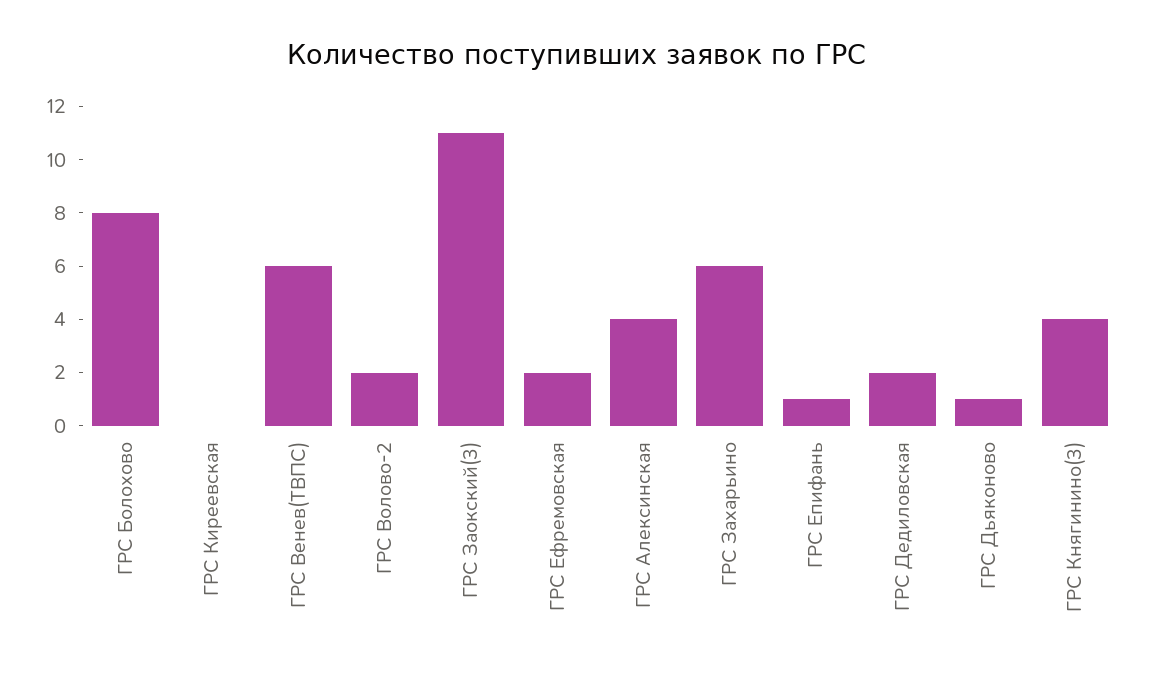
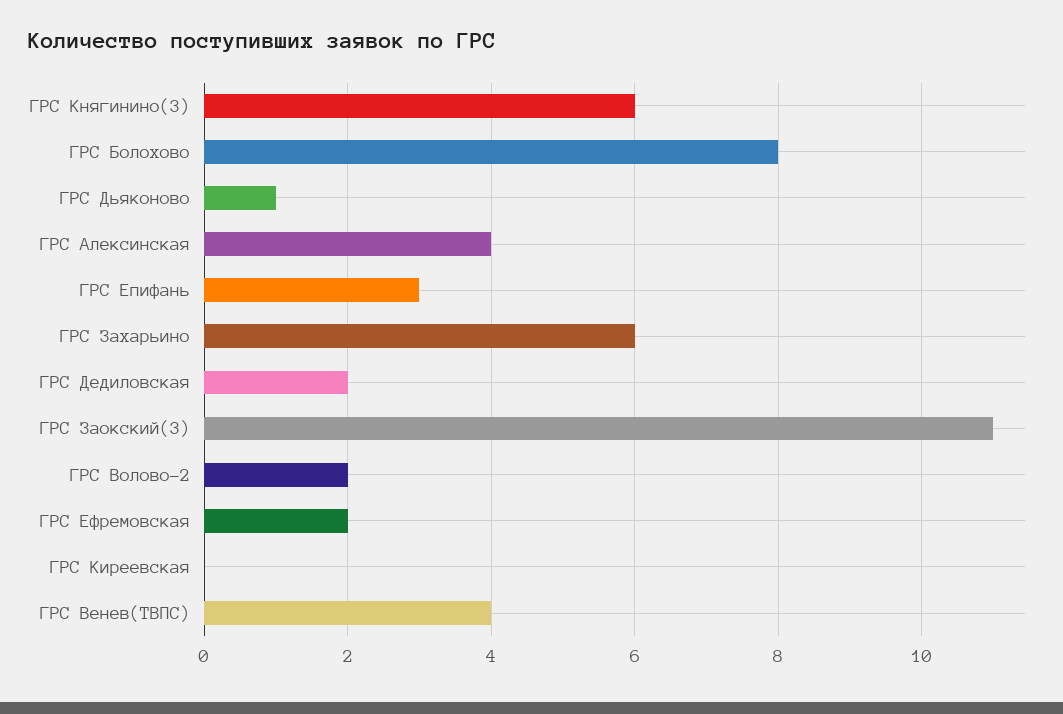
ГРС Венев(ТВПС): 6 -> 4
ГРС Епифань: 1 -> 3
ГРС Княгинино(3): 4 -> 6

